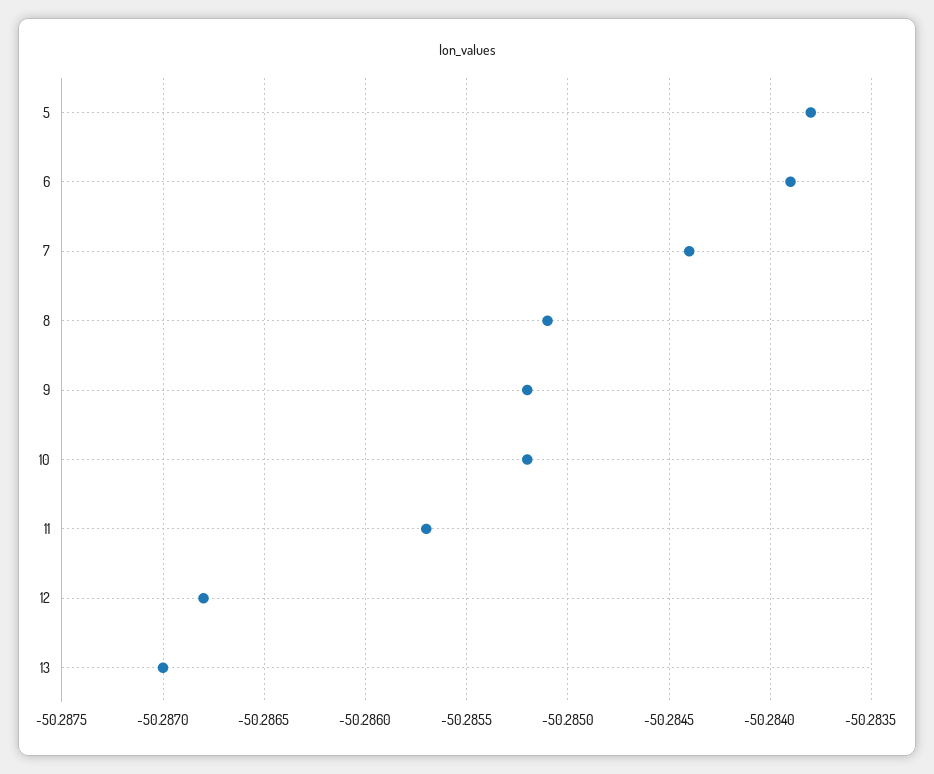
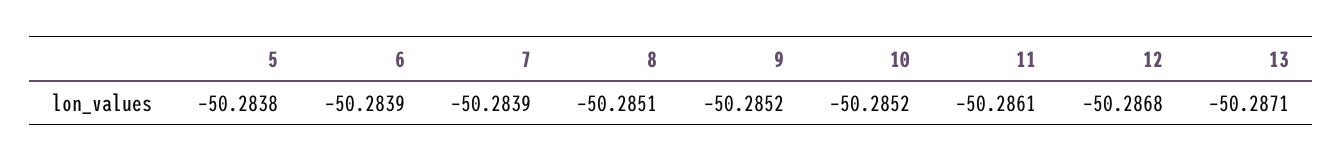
7: -50.2844 -> -50.2839
11: -50.2857 -> -50.2861
13: -50.287 -> -50.2871

